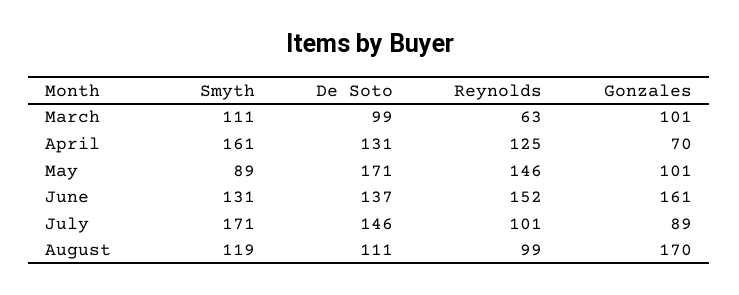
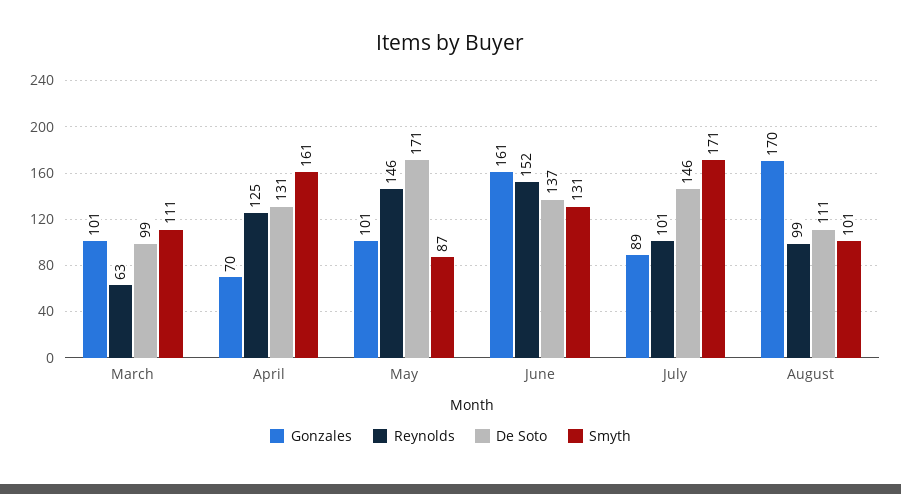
Smyth, May: 89 -> 87
Smyth, August: 119 -> 101

